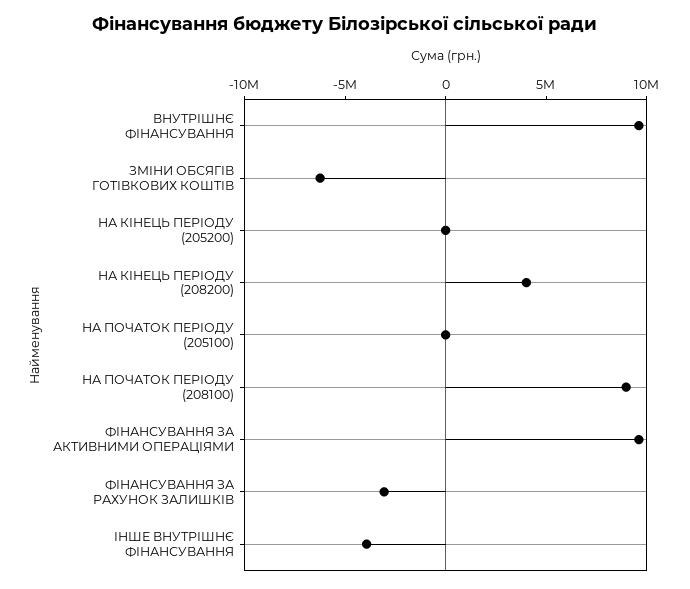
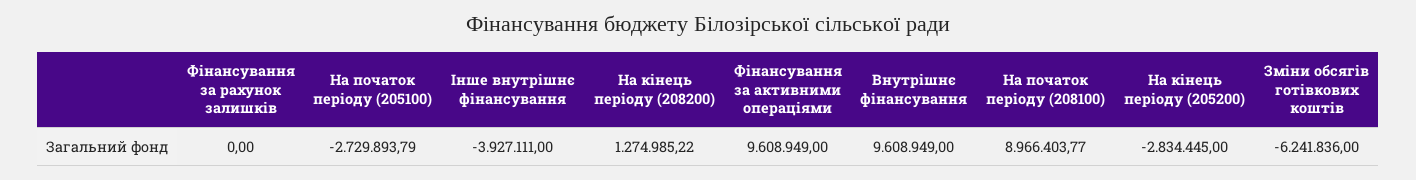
НА КІНЕЦЬ ПЕРІОДУ (205200): 0 -> -2834445
НА КІНЕЦЬ ПЕРІОДУ (208200): 4000000 -> 1274985.22
НА ПОЧАТОК ПЕРІОДУ (205100): 0 -> -2729893.79
ФІНАНСУВАННЯ ЗА РАХУНОК ЗАЛИШКІВ: -3000000 -> 0

